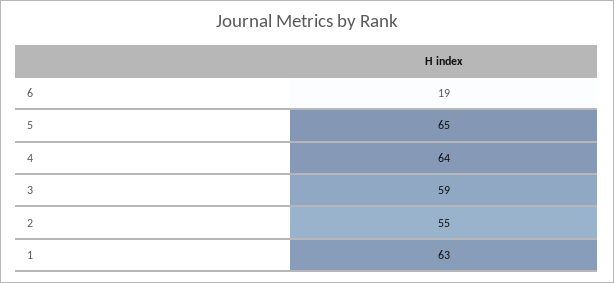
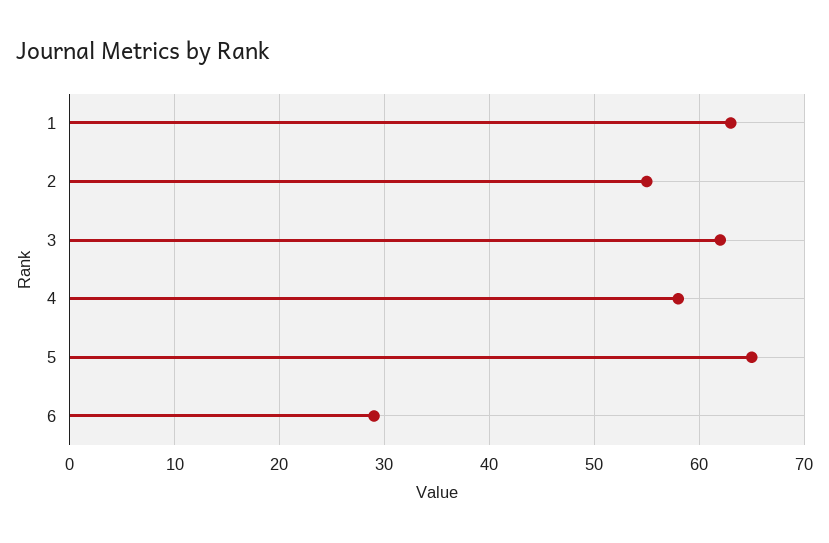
6: 19 -> 29
4: 64 -> 58
3: 59 -> 62

